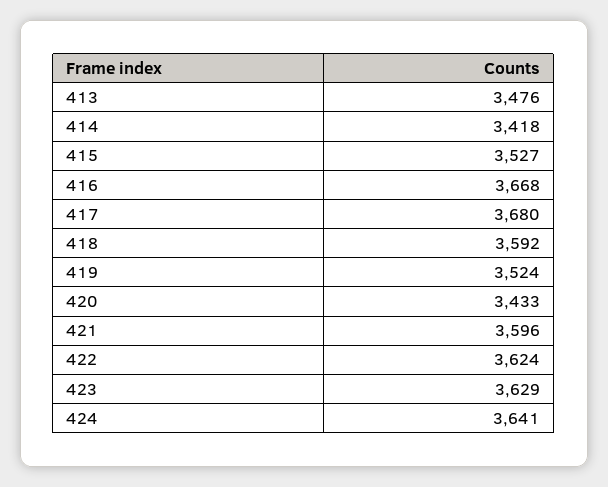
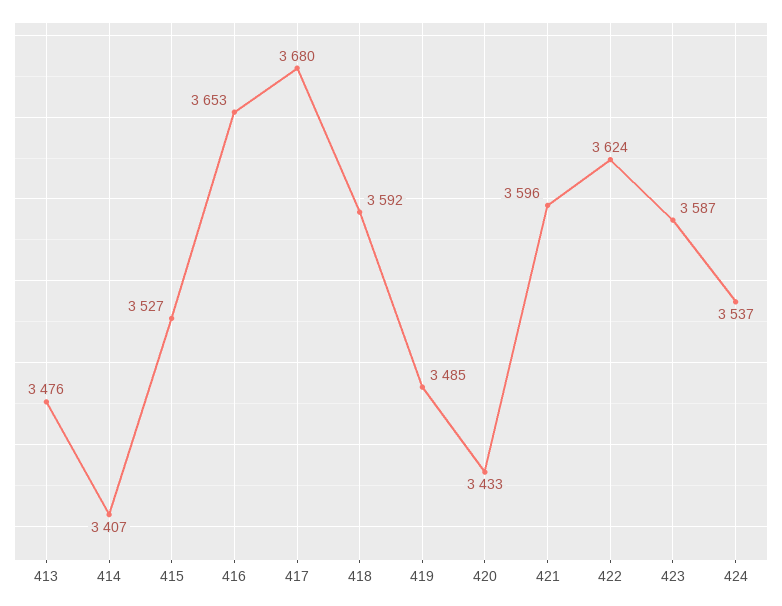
414: 3418 -> 3407
416: 3668 -> 3653
419: 3524 -> 3485
423: 3629 -> 3587
424: 3641 -> 3537

